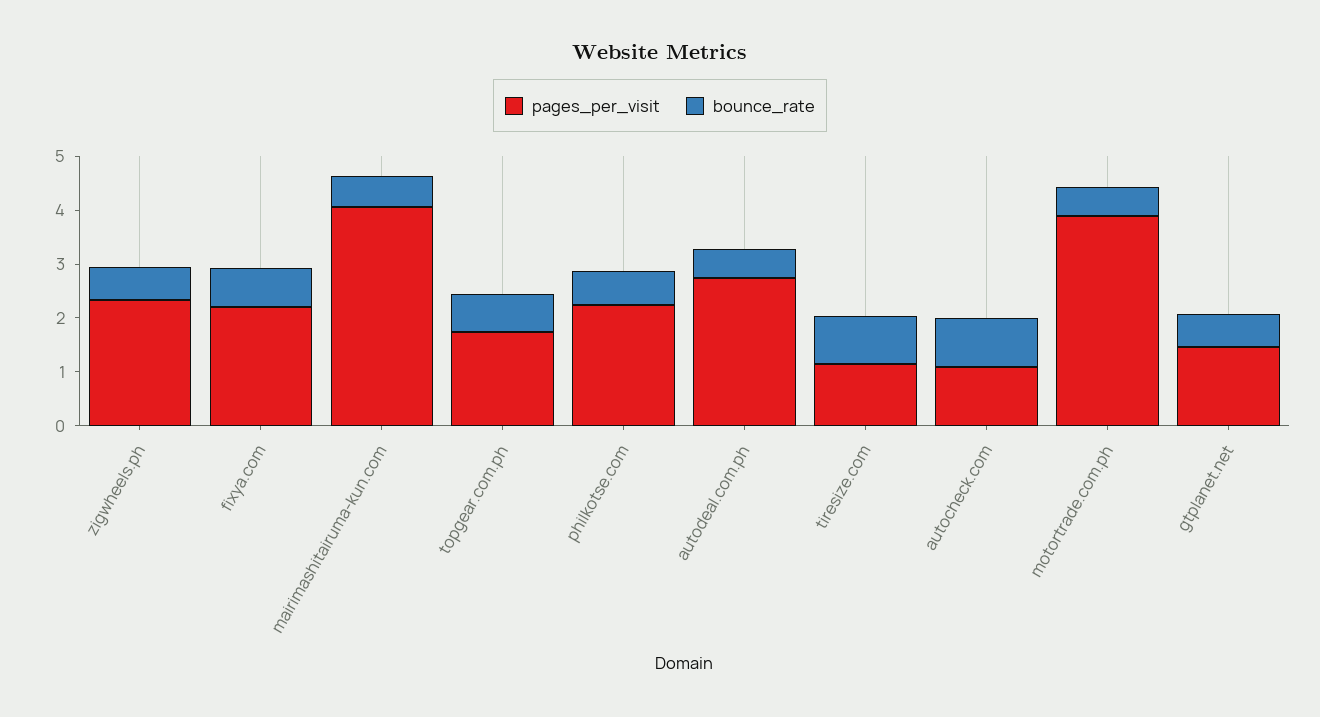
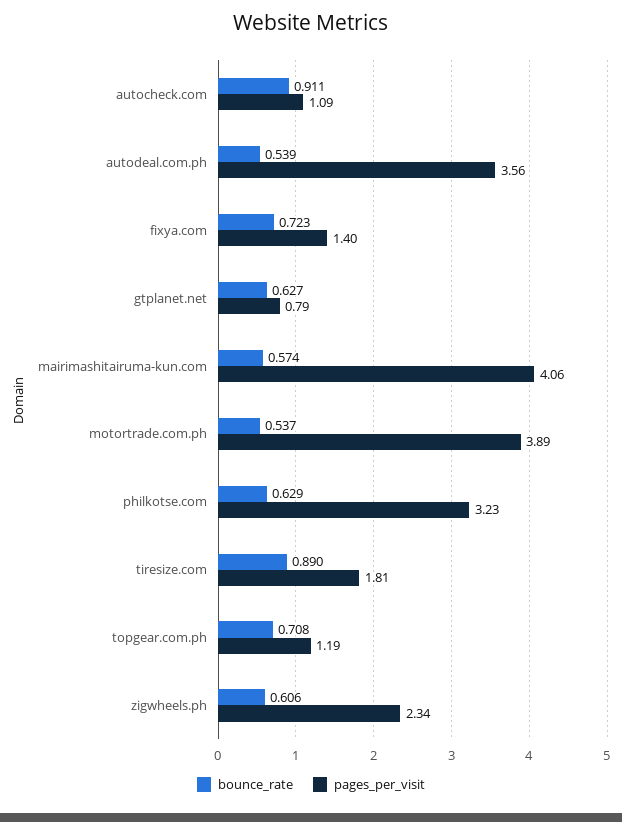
pages_per_visit, fixya.com: 2.2 -> 1.4
pages_per_visit, topgear.com.ph: 1.8 -> 1.19
pages_per_visit, philkotse.com: 2.2 -> 3.23
pages_per_visit, autodeal.com.ph: 2.8 -> 3.56
pages_per_visit, tiresize.com: 1.2 -> 1.81
pages_per_visit, gtplanet.net: 1.4 -> 0.79

